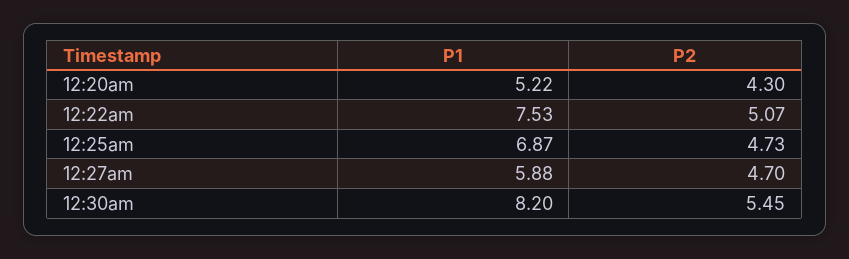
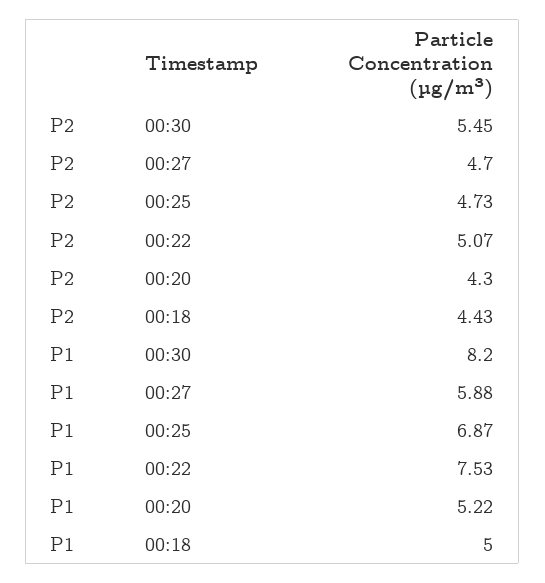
P2, 00:18: none -> 4.43
P1, 00:18: none -> 5

